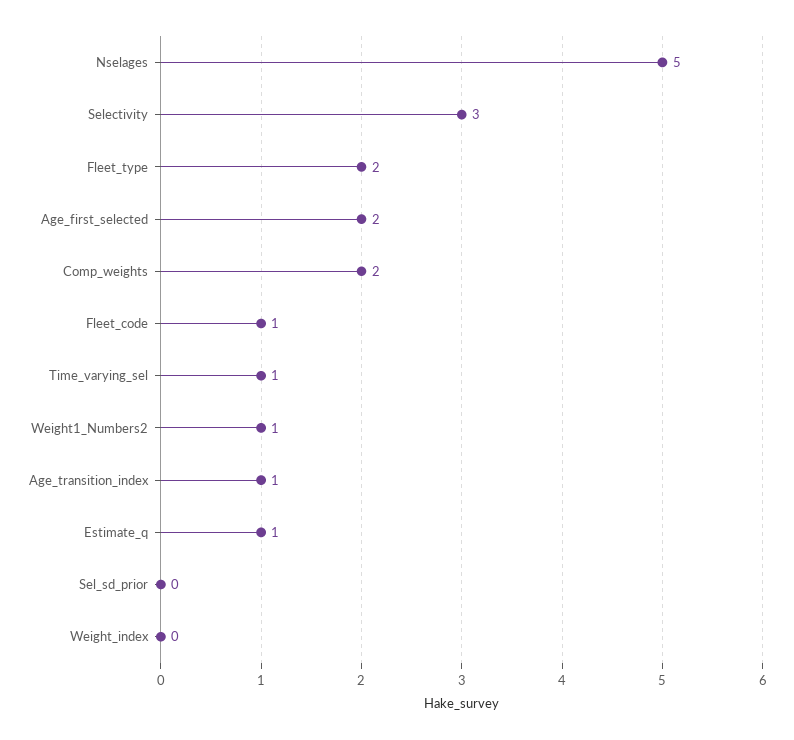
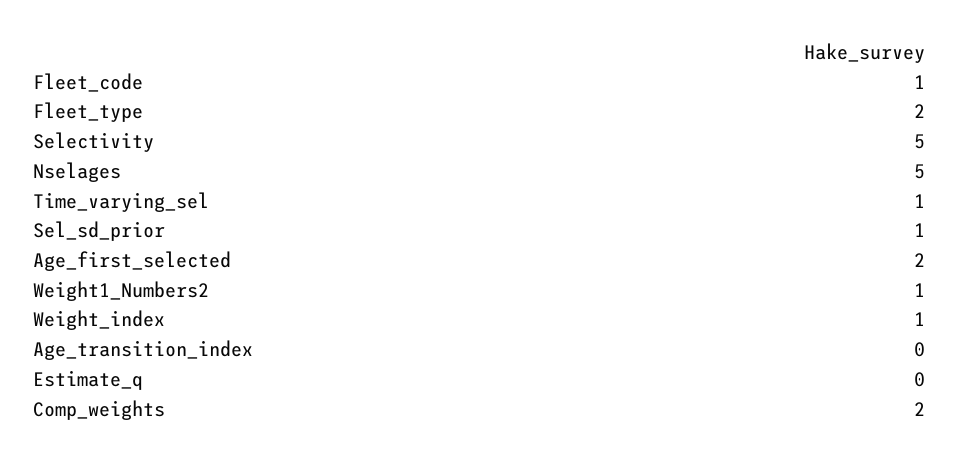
Selectivity: 3 -> 5
Age_transition_index: 1 -> 0
Estimate_q: 1 -> 0
Sel_sd_prior: 0 -> 1
Weight_index: 0 -> 1

